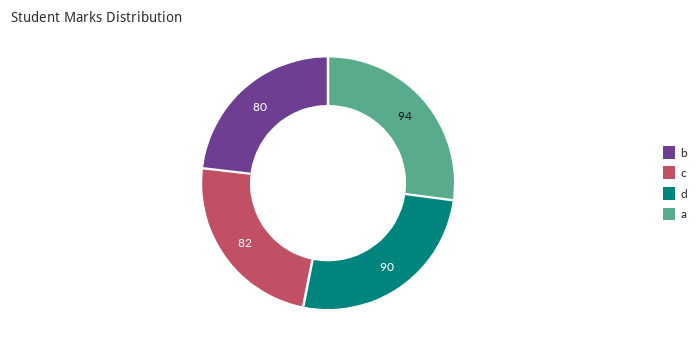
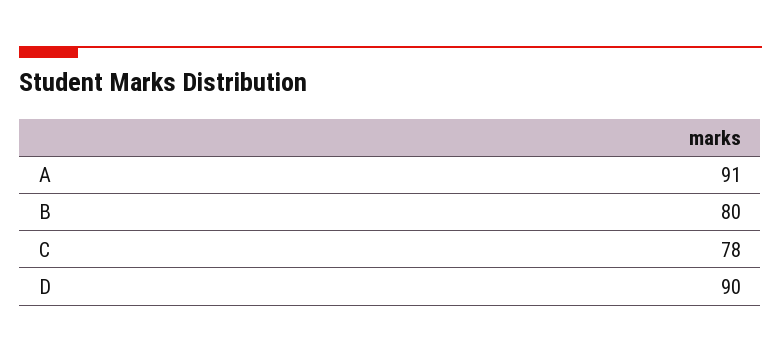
c: 82 -> 78
a: 94 -> 91

